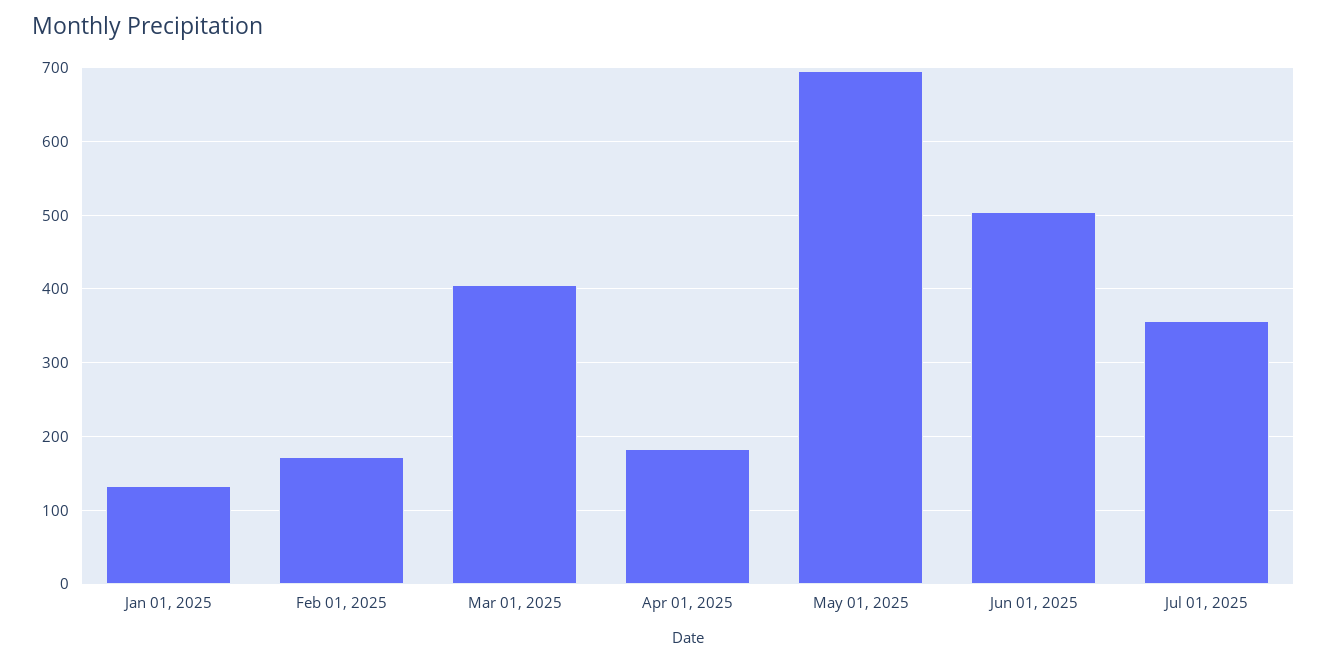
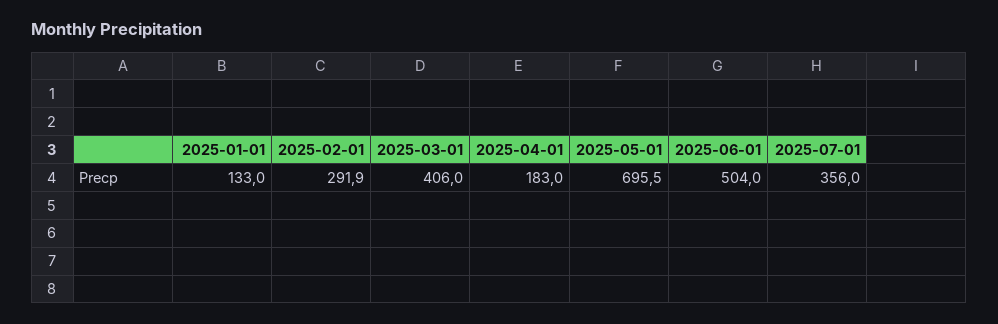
Feb 01, 2025: 170 -> 291.9

